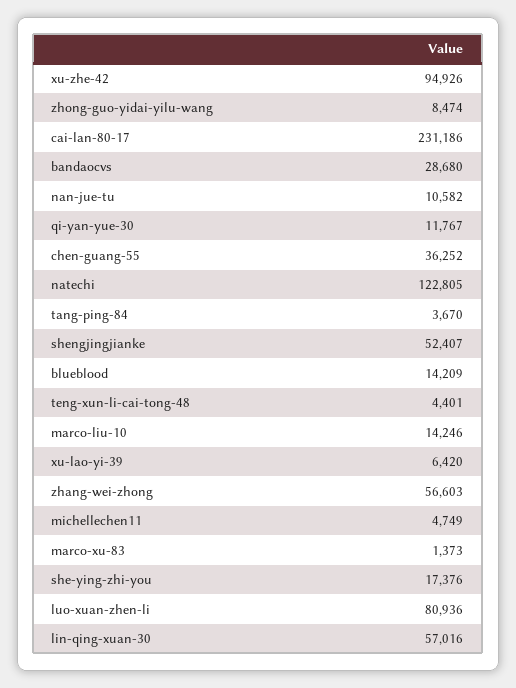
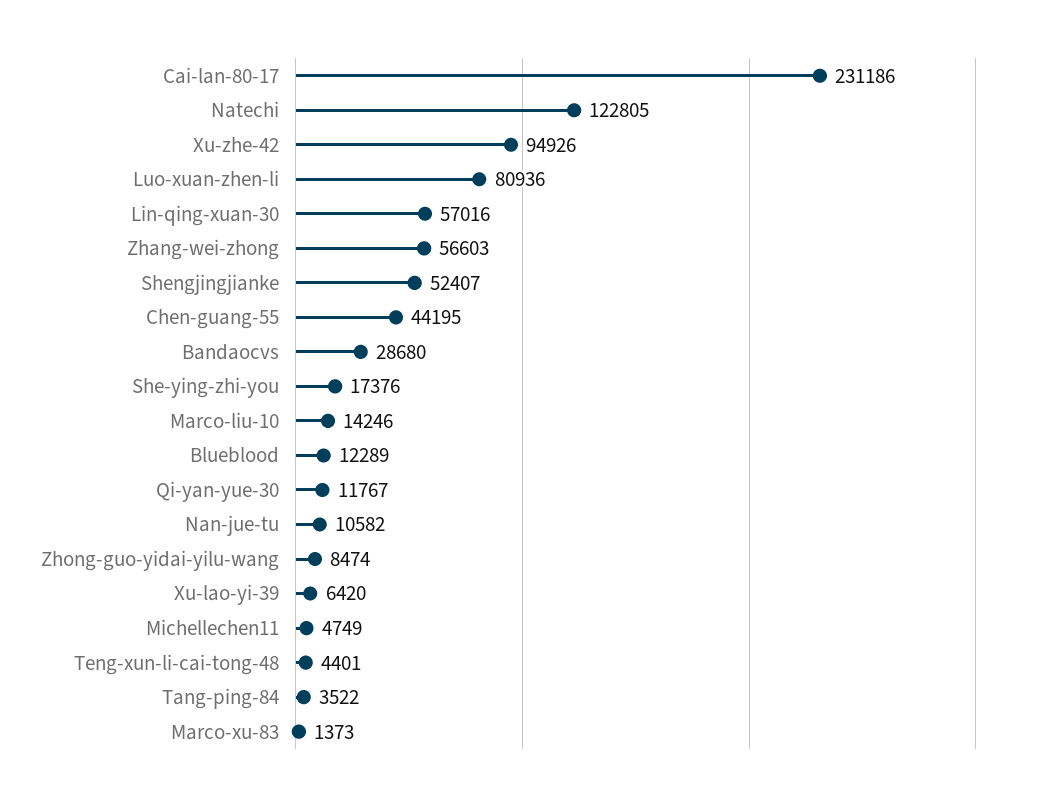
chen-guang-55: 36252 -> 44195
tang-ping-84: 3670 -> 3522
blueblood: 14209 -> 12289

